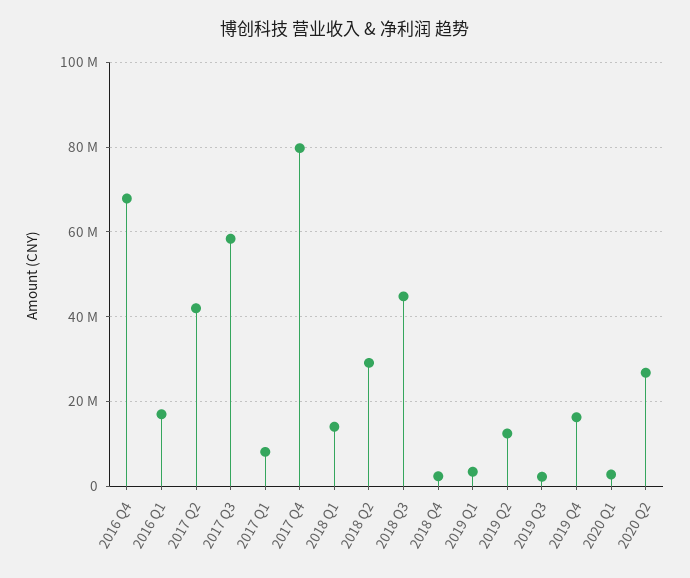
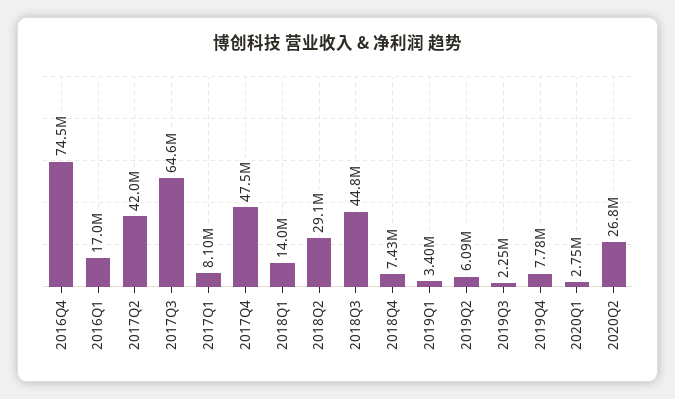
2016 Q4: 68000000 -> 74500000
2017 Q3: 58000000 -> 64600000
2017 Q4: 80000000 -> 47500000
2018 Q4: 2000000 -> 7430000
2019 Q2: 12000000 -> 6090000
2019 Q4: 16000000 -> 7780000

